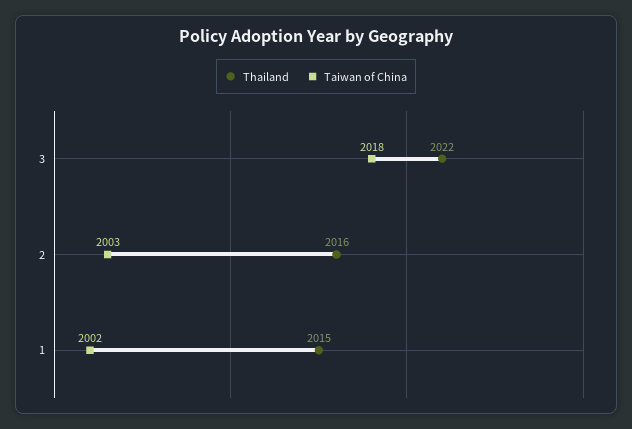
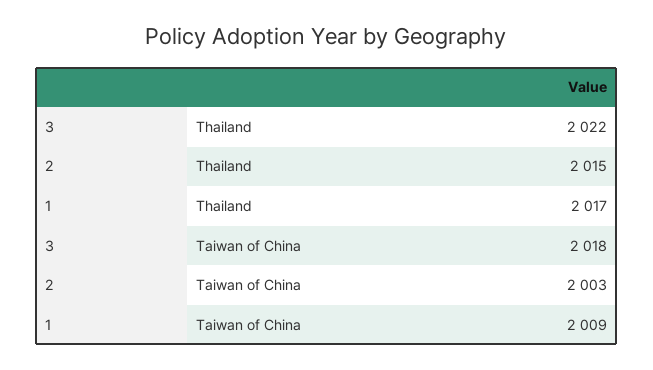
Thailand, 2: 2016 -> 2015
Thailand, 1: 2015 -> 2017
Taiwan of China, 1: 2002 -> 2009

